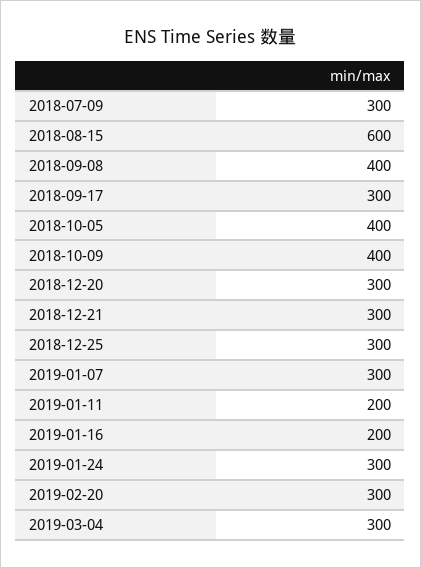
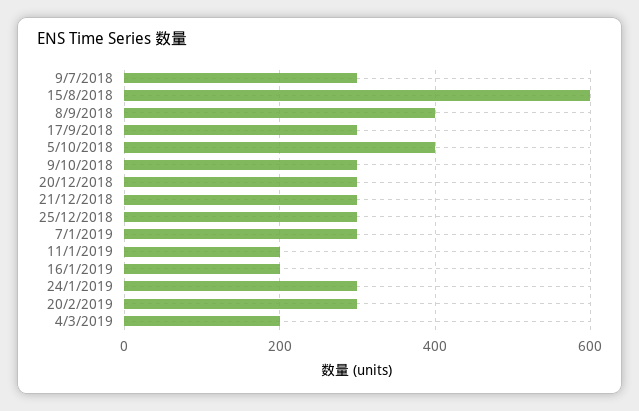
2018-10-09: 400 -> 300
2019-03-04: 300 -> 200

